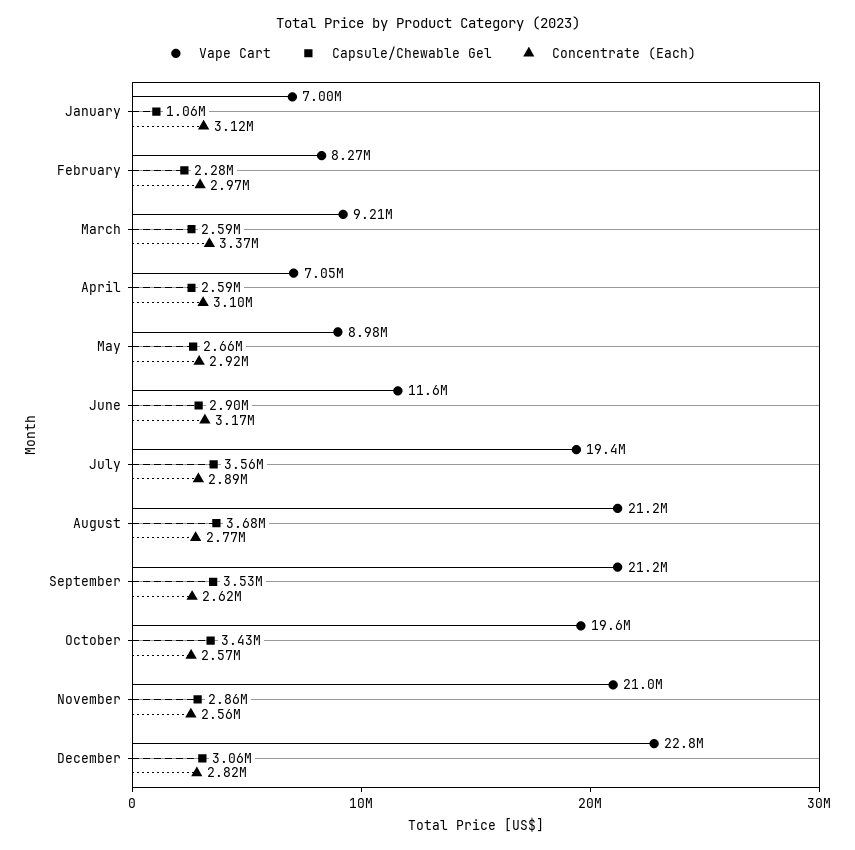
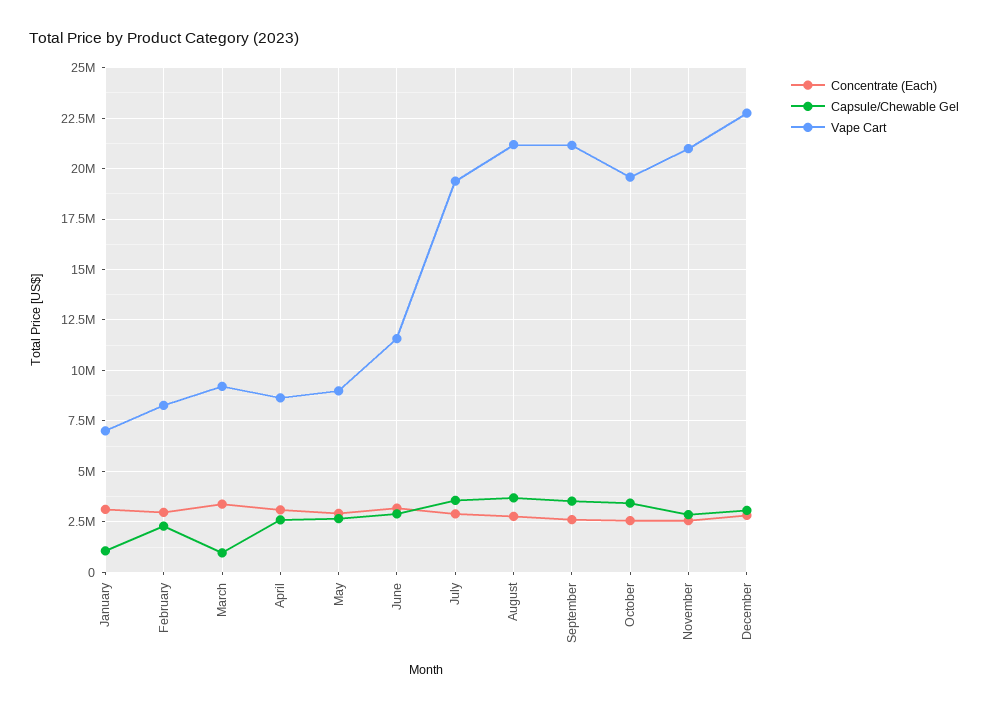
Capsule/Chewable Gel, March: 2590000 -> 1000000
Vape Cart, April: 7050000 -> 8500000

